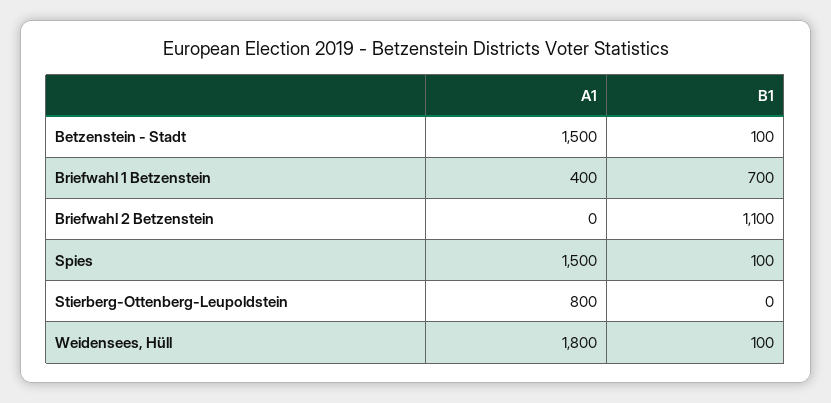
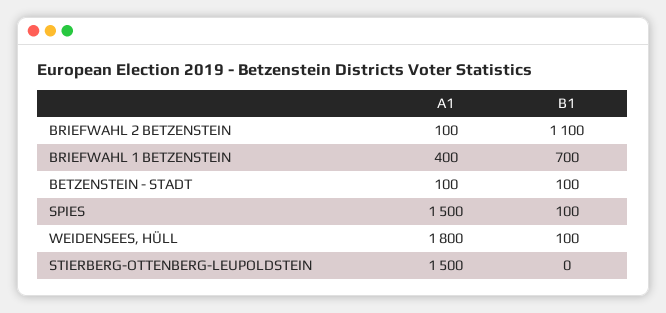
A1, Betzenstein - Stadt: 1500 -> 100
A1, Briefwahl 2 Betzenstein: 0 -> 100
A1, Stierberg-Ottenberg-Leupoldstein: 800 -> 1500

